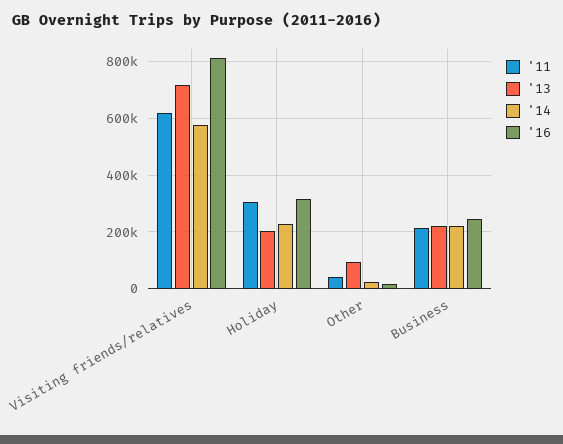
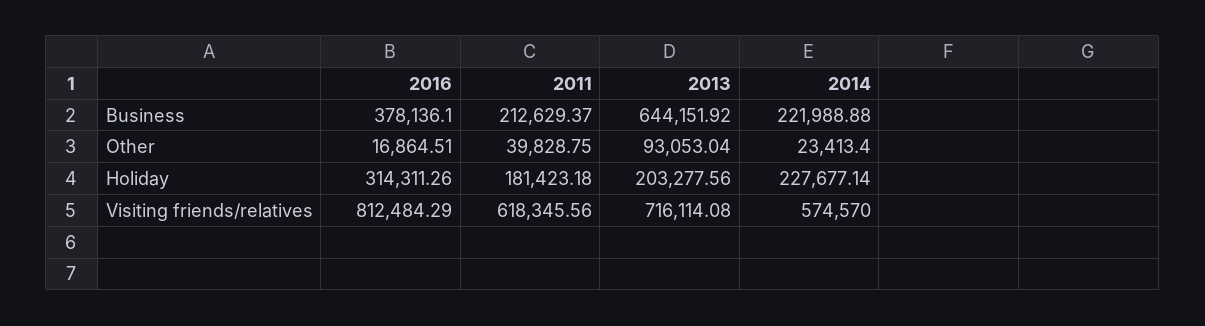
'11, Holiday: 300000 -> 181423.18
'13, Business: 225000 -> 644151.92
'16, Business: 250000 -> 378136.1

